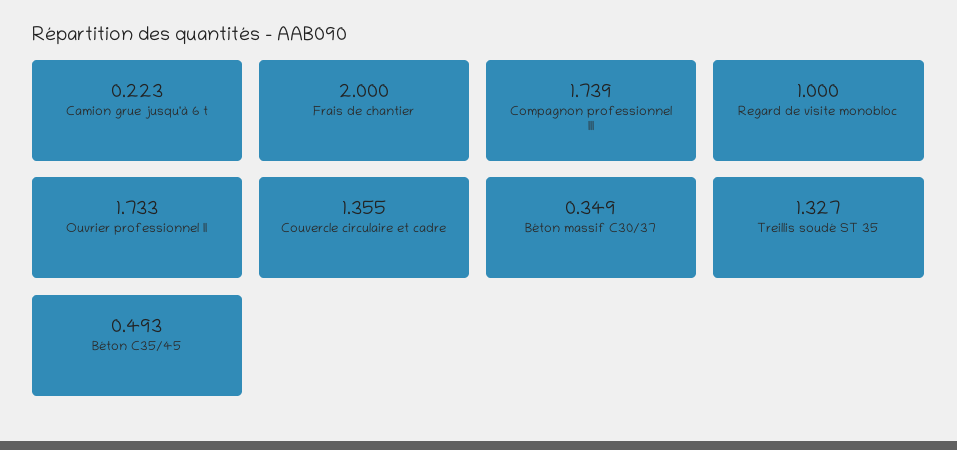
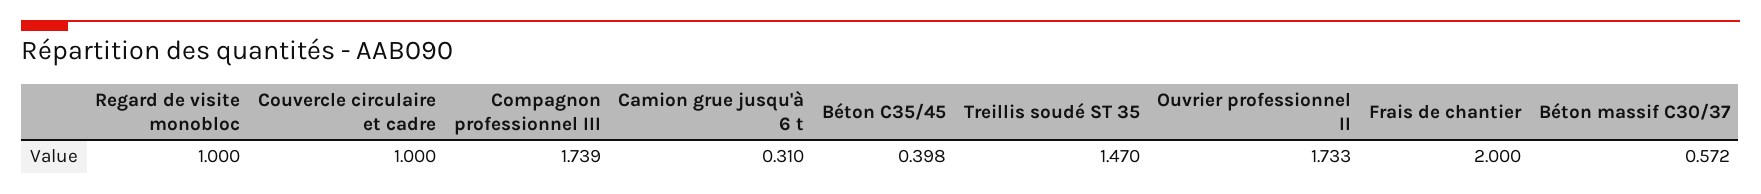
Camion grue jusqu'à 6 t: 0.223 -> 0.31
Couvercle circulaire et cadre: 1.355 -> 1
Béton massif C30/37: 0.349 -> 0.572
Treillis soudé ST 35: 1.327 -> 1.47
Béton C35/45: 0.493 -> 0.398

